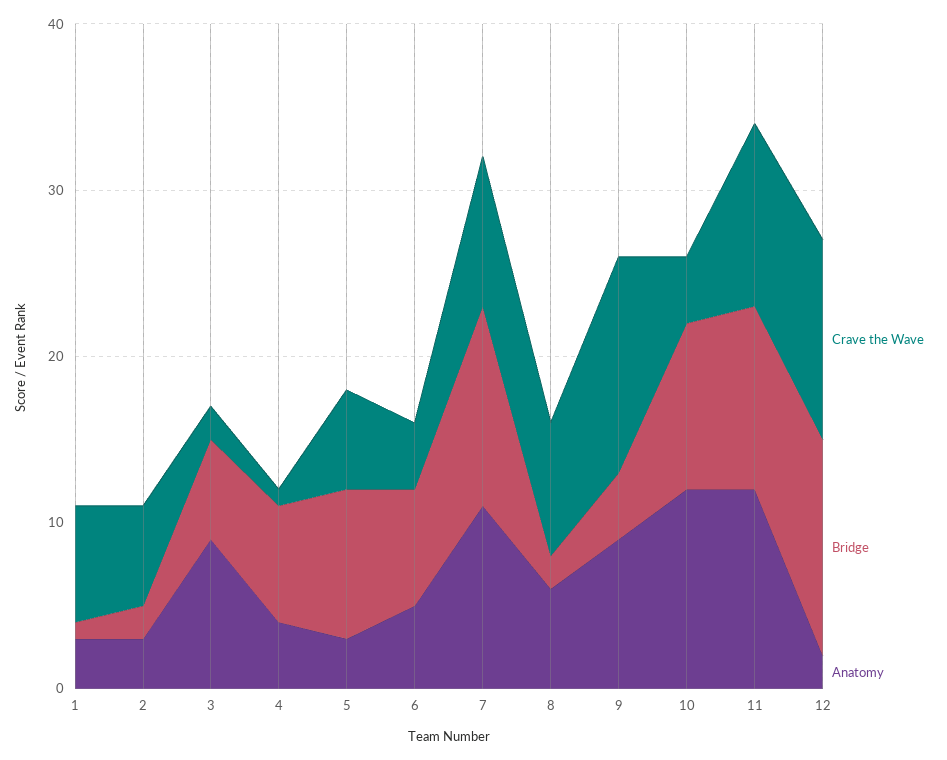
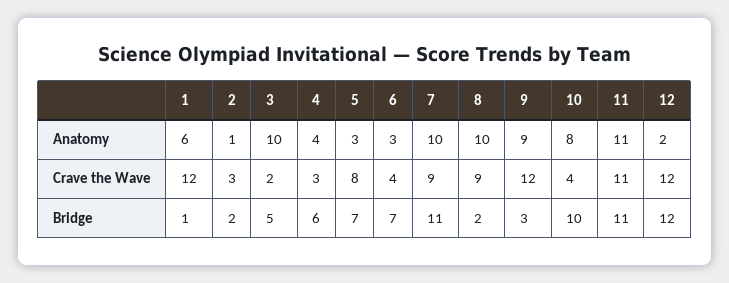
Crave the Wave, 1: 7 -> 12
Anatomy, 1: 3 -> 6
Crave the Wave, 2: 6 -> 3
Anatomy, 2: 3 -> 1
Bridge, 3: 6 -> 5
Anatomy, 3: 9 -> 10
Crave the Wave, 4: 1 -> 3
Bridge, 4: 7 -> 6
Crave the Wave, 5: 6 -> 8
Bridge, 5: 9 -> 7
Anatomy, 6: 5 -> 3
Bridge, 7: 12 -> 11
Anatomy, 7: 11 -> 10
Crave the Wave, 8: 8 -> 9
Anatomy, 8: 6 -> 10
Crave the Wave, 9: 13 -> 12
Bridge, 9: 4 -> 3
Anatomy, 10: 12 -> 8
Anatomy, 11: 12 -> 11
Bridge, 12: 13 -> 12

